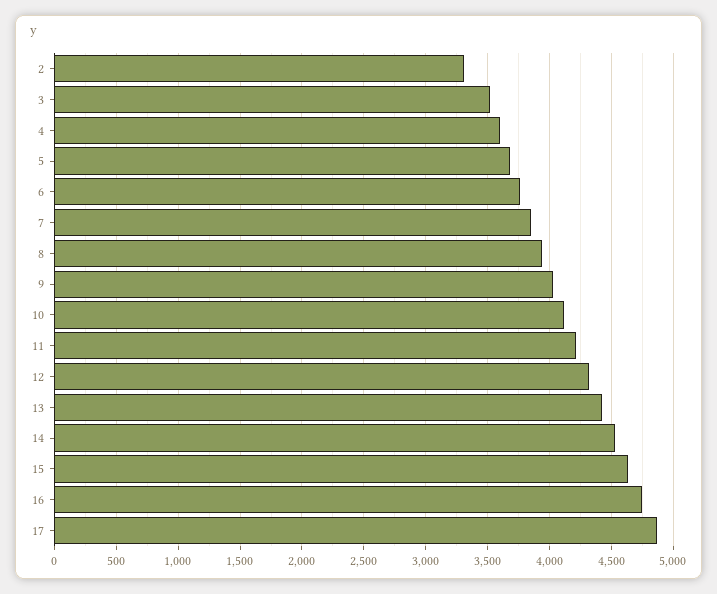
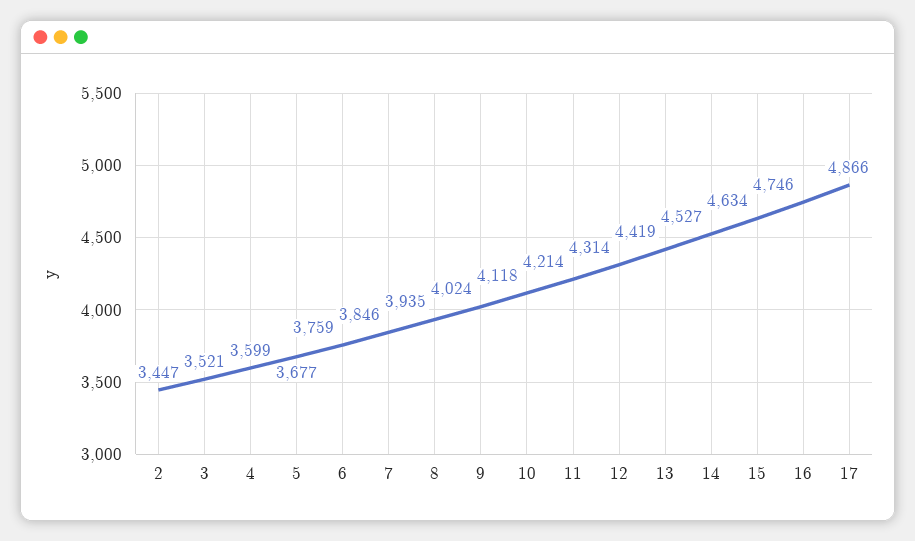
2: 3300 -> 3447

